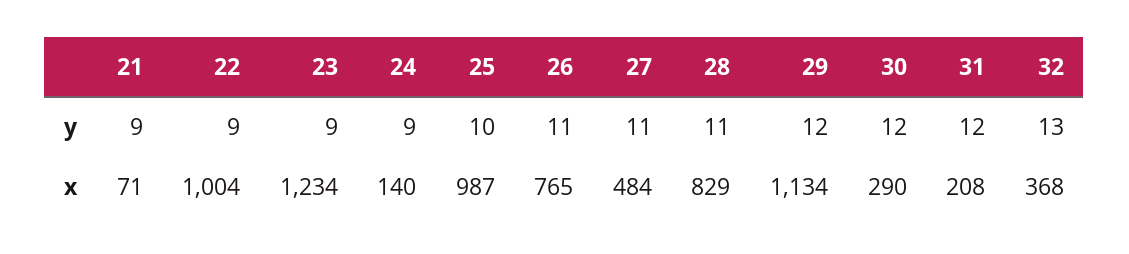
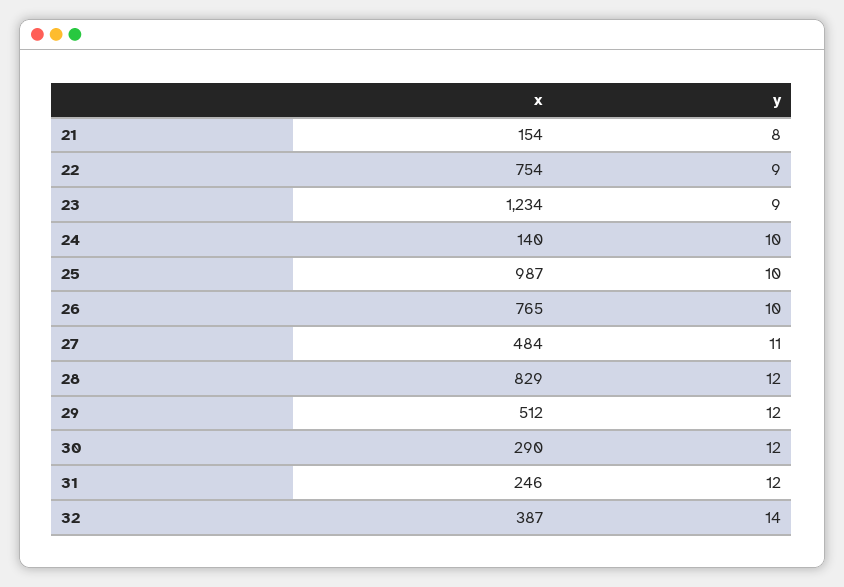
21, y: 9 -> 8
24, y: 9 -> 10
26, y: 11 -> 10
28, y: 11 -> 12
32, y: 13 -> 14
21, x: 71 -> 154
22, x: 1004 -> 754
29, x: 1134 -> 512
31, x: 208 -> 246
32, x: 368 -> 387

